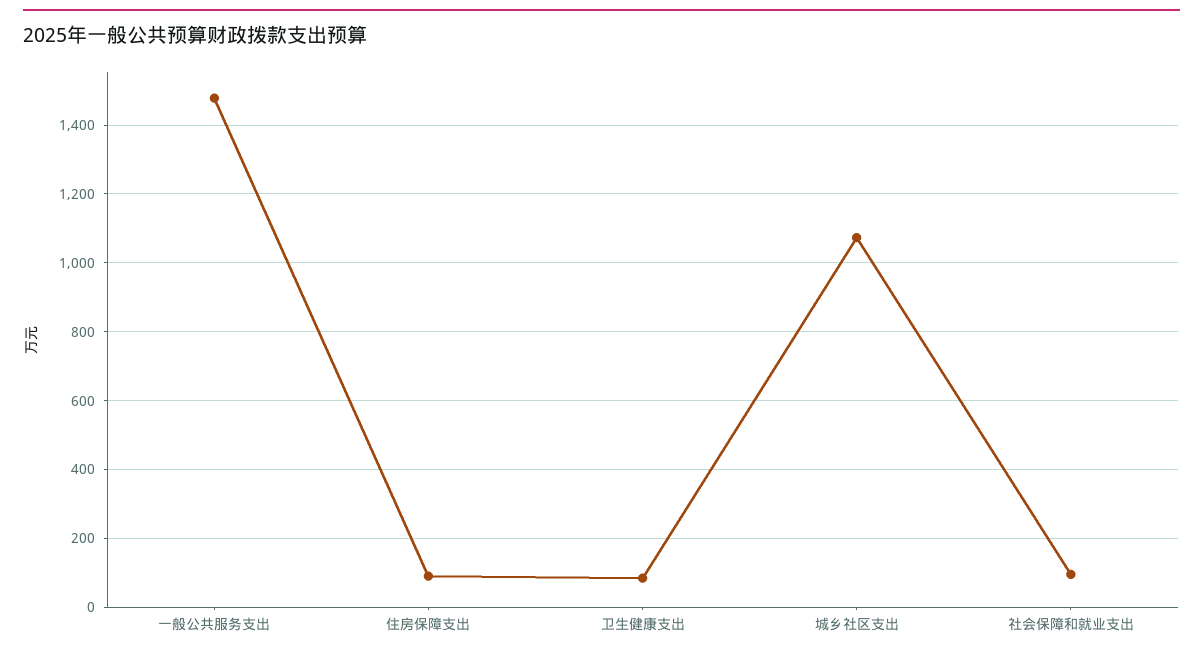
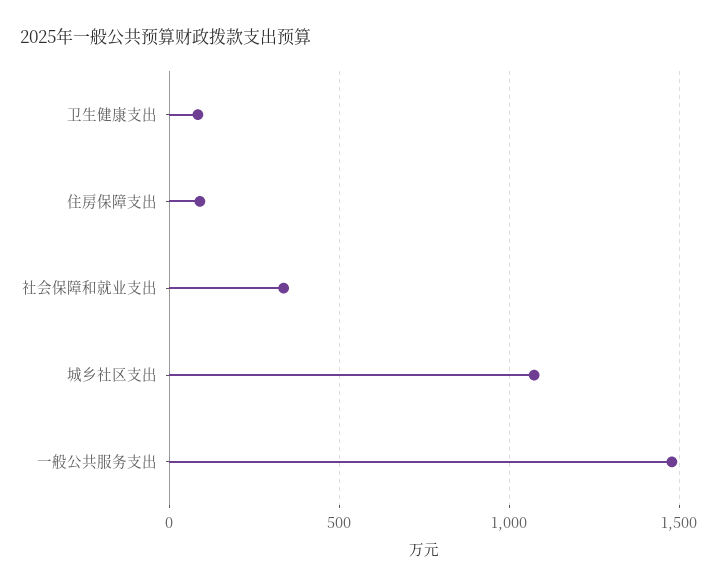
社会保障和就业支出: 100 -> 350

